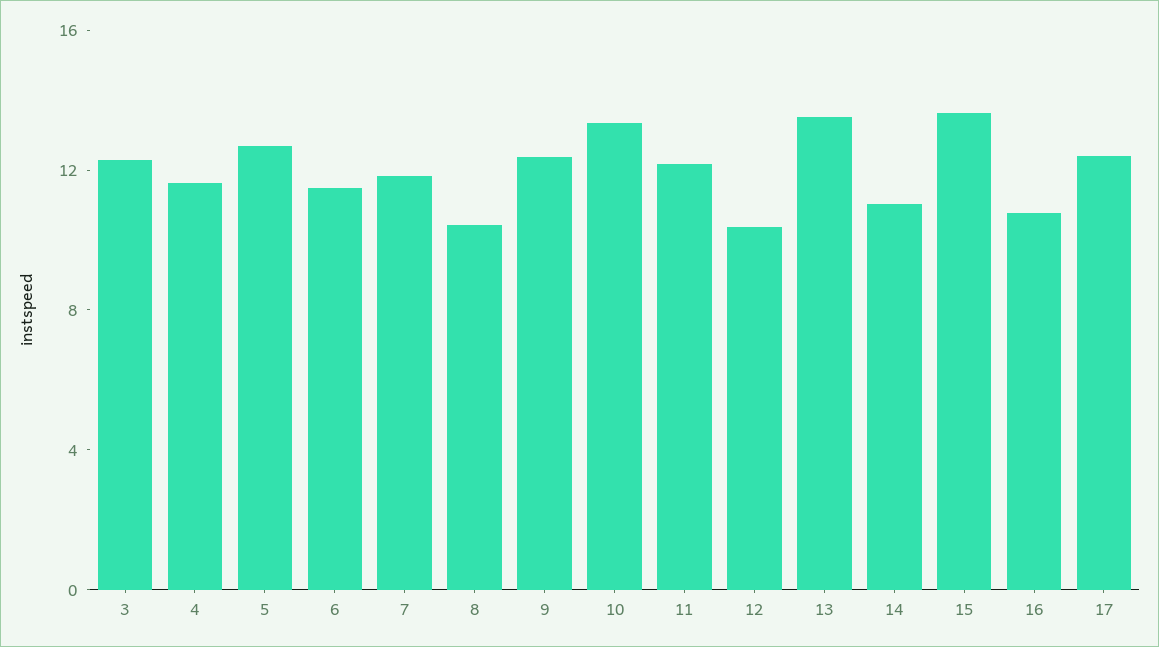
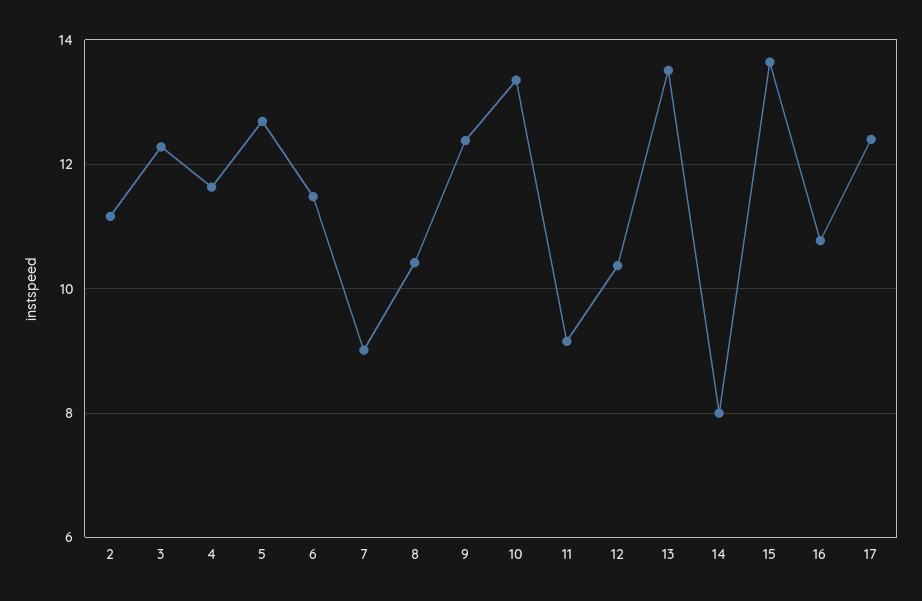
7: 12 -> 9
11: 12 -> 9.2
14: 11 -> 8
2: none -> 11.2

